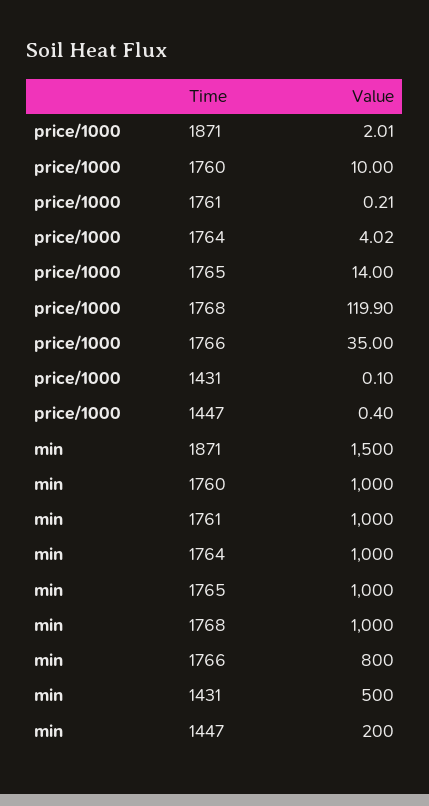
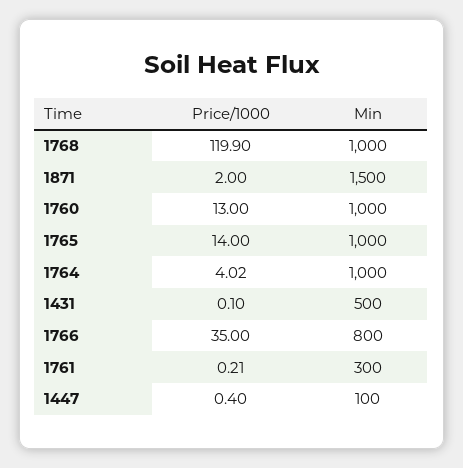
price/1000, 1871: 2.01 -> 2
price/1000, 1760: 10 -> 13
min, 1761: 1000 -> 300
min, 1447: 200 -> 100

